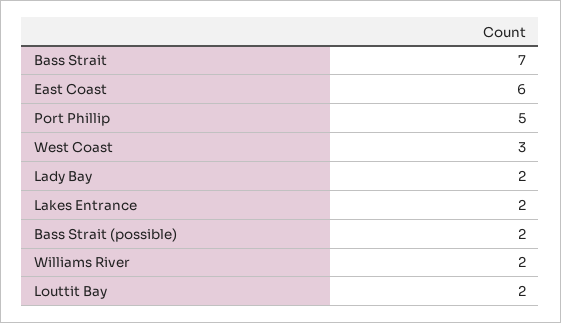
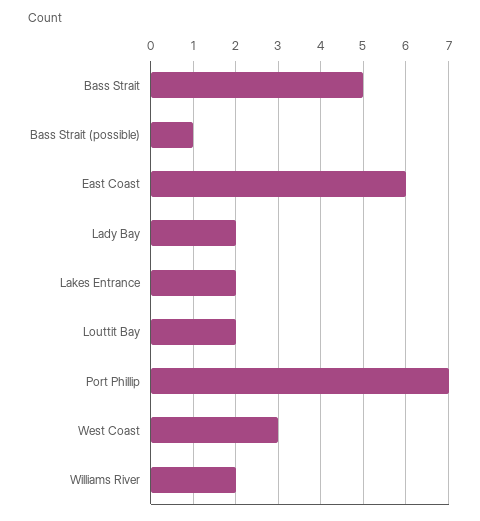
Bass Strait: 7 -> 5
Port Phillip: 5 -> 7
Bass Strait (possible): 2 -> 1

